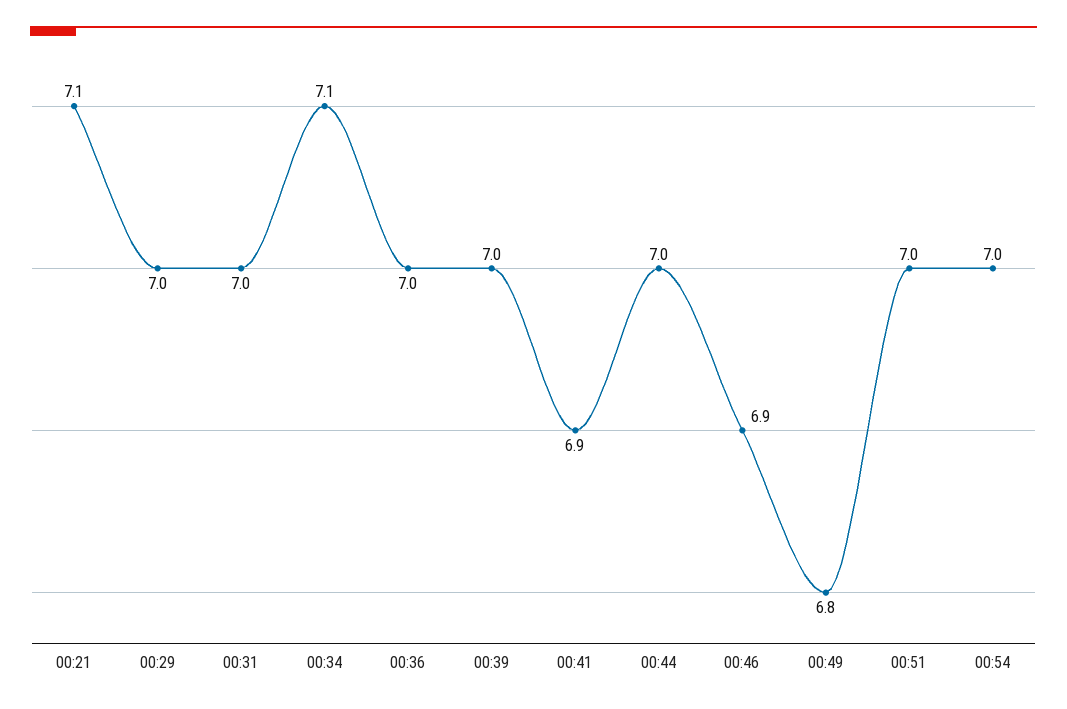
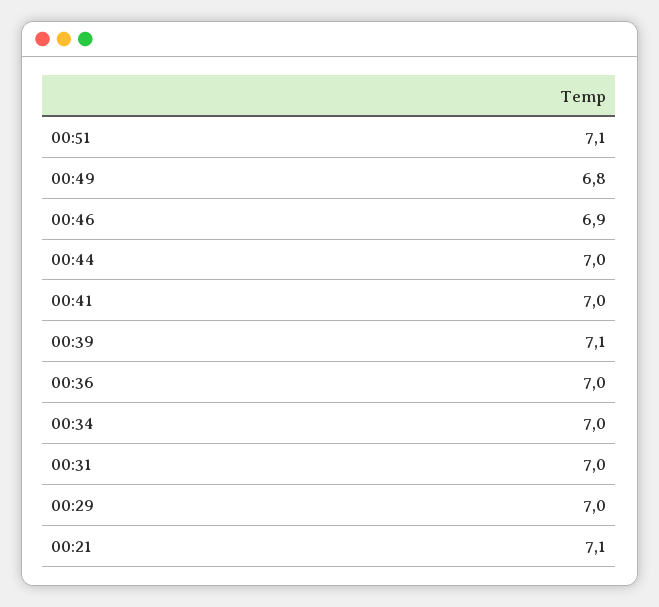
00:34: 7.1 -> 7
00:39: 7 -> 7.1
00:41: 6.9 -> 7
00:51: 7 -> 7.1
00:54: 7 -> none

